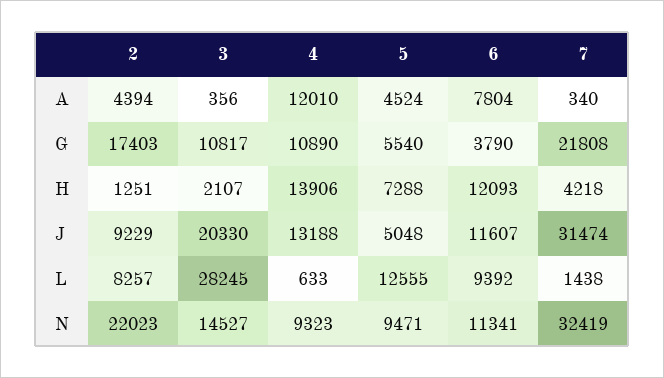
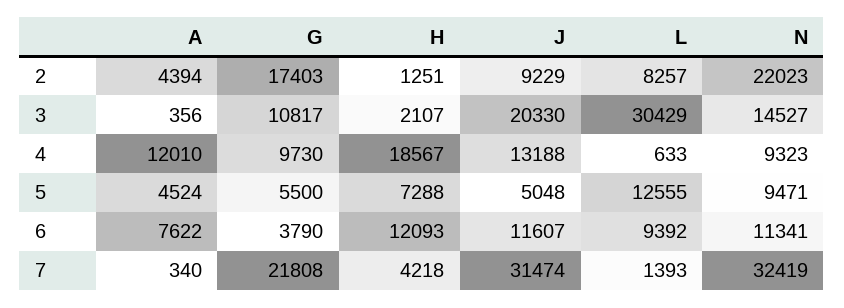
6, A: 7804 -> 7622
4, G: 10890 -> 9730
5, G: 5540 -> 5500
4, H: 13906 -> 18567
3, L: 28245 -> 30429
7, L: 1438 -> 1393

